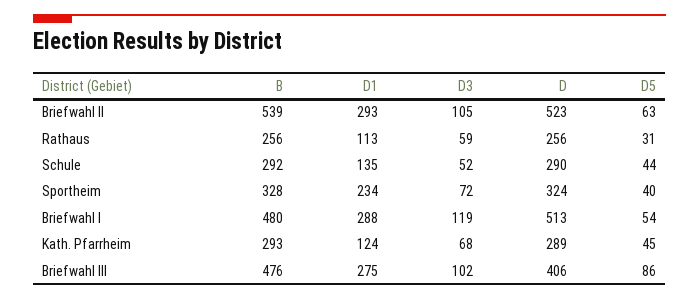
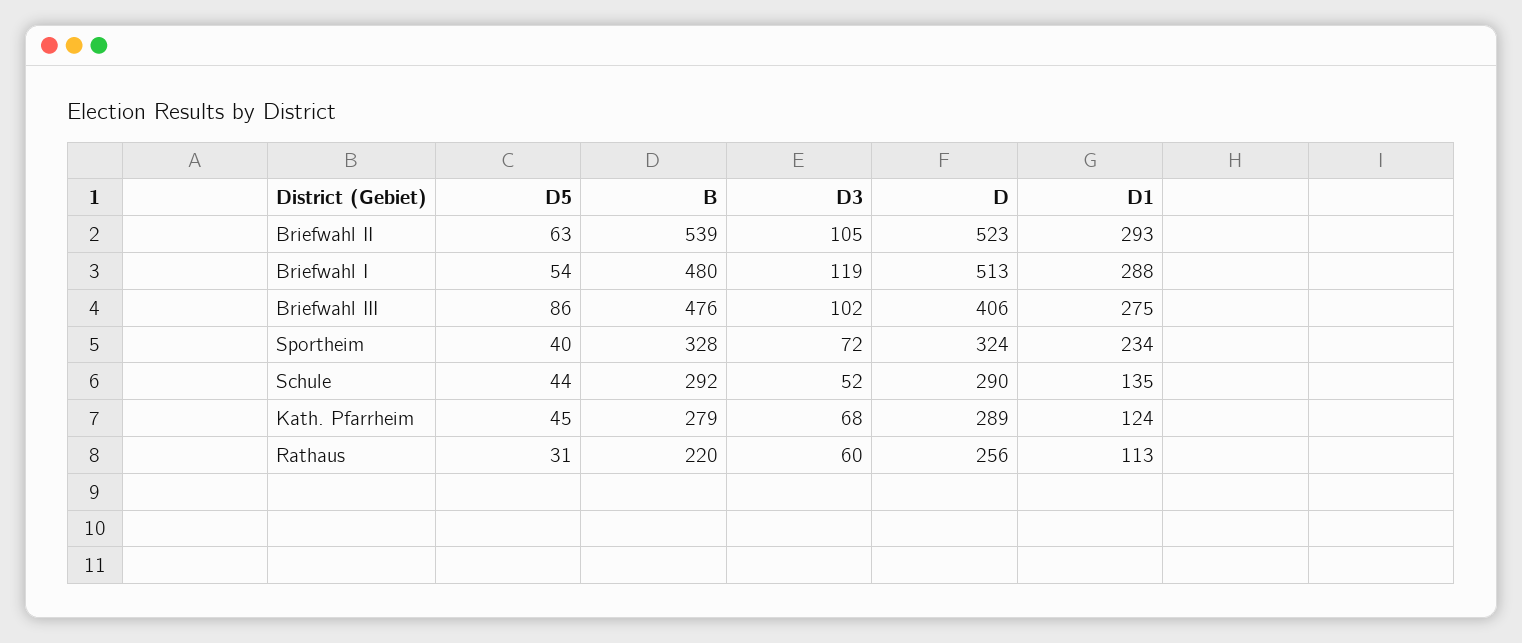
B, Rathaus: 256 -> 220
D3, Rathaus: 59 -> 60
B, Kath. Pfarrheim: 293 -> 279

